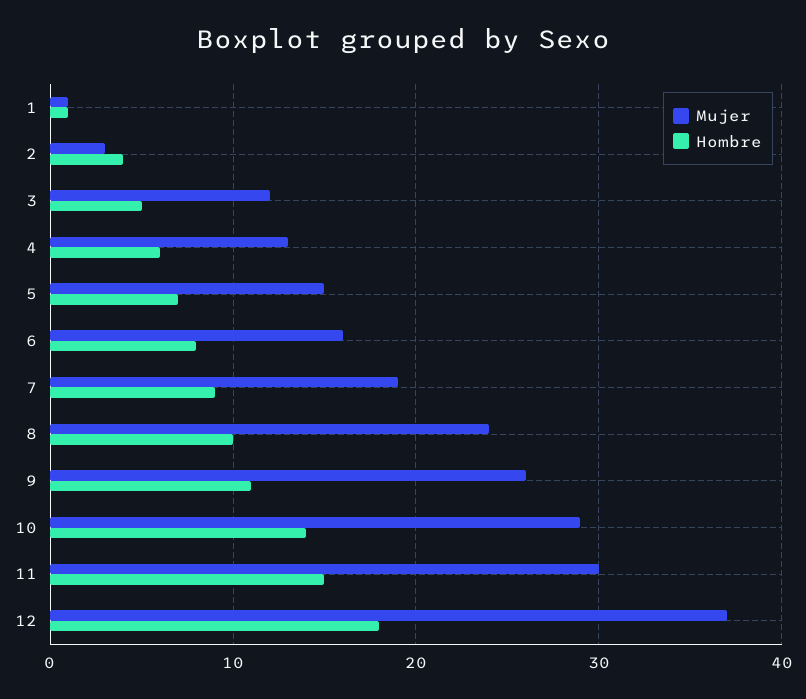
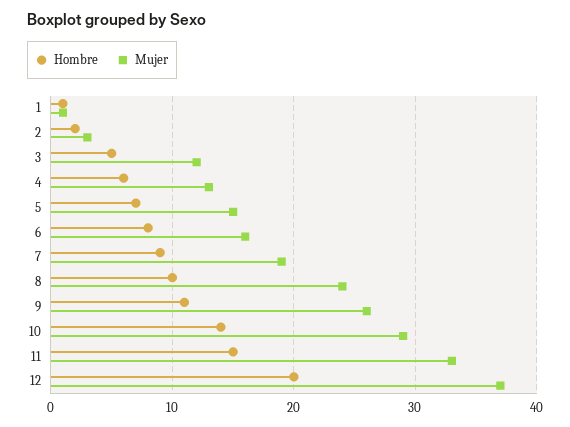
Hombre, 2: 4 -> 2
Mujer, 11: 30 -> 33
Hombre, 12: 18 -> 20

